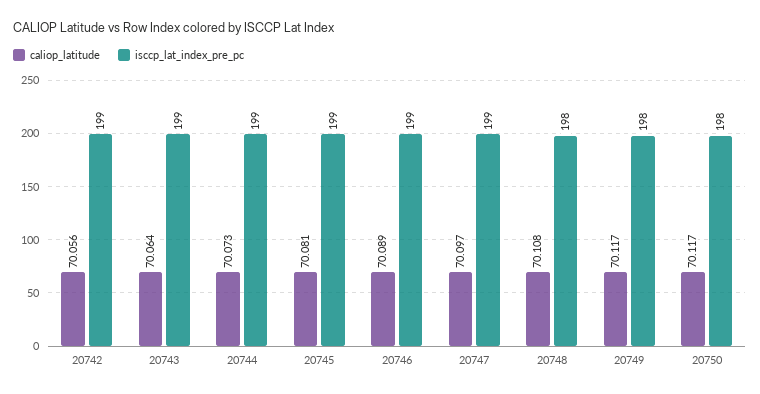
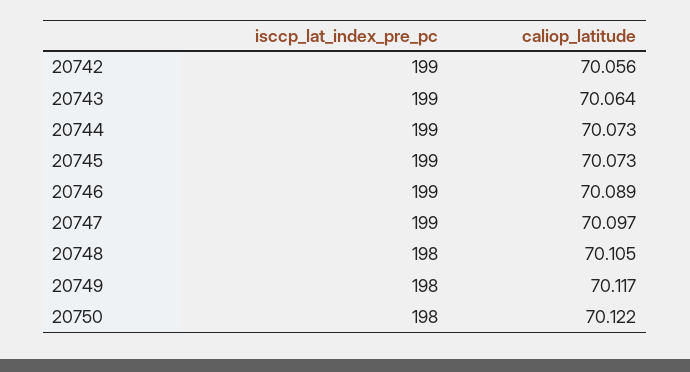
caliop_latitude, 20745: 70.081 -> 70.073
caliop_latitude, 20748: 70.108 -> 70.105
caliop_latitude, 20750: 70.117 -> 70.122

